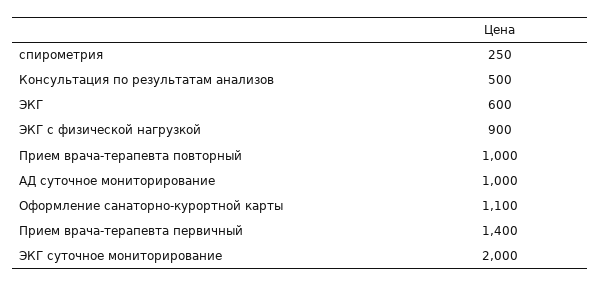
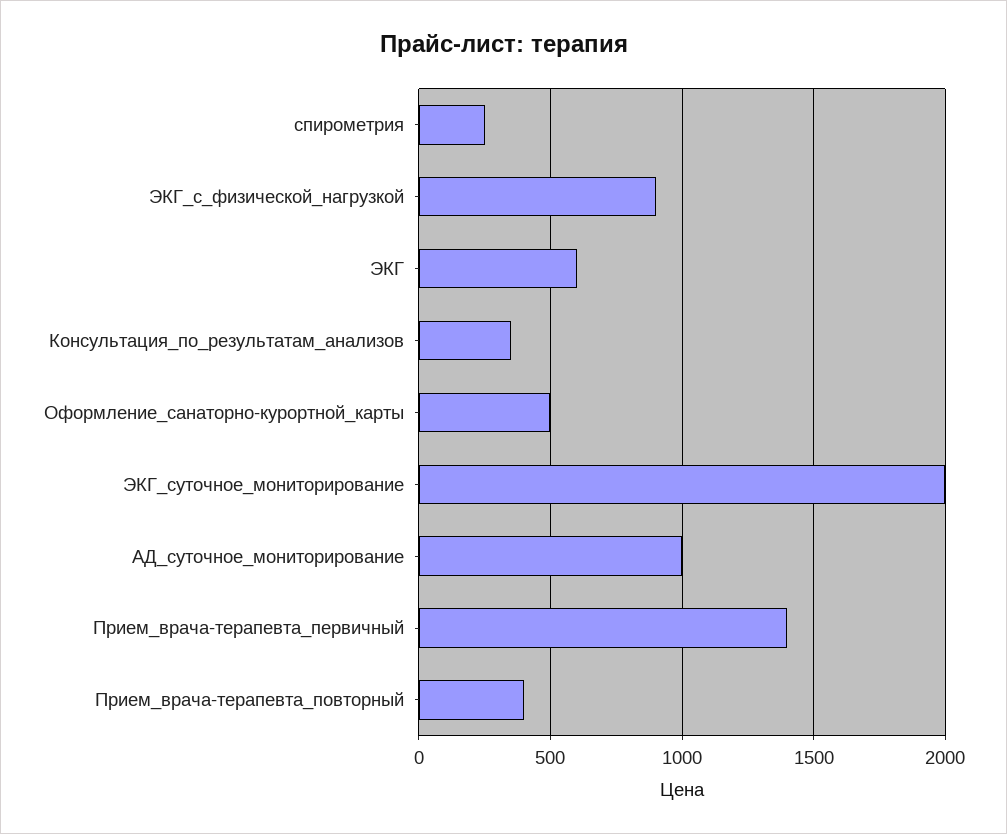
Консультация по результатам анализов: 500 -> 350
Прием врача-терапевта повторный: 1000 -> 400
Оформление санаторно-курортной карты: 1100 -> 500

